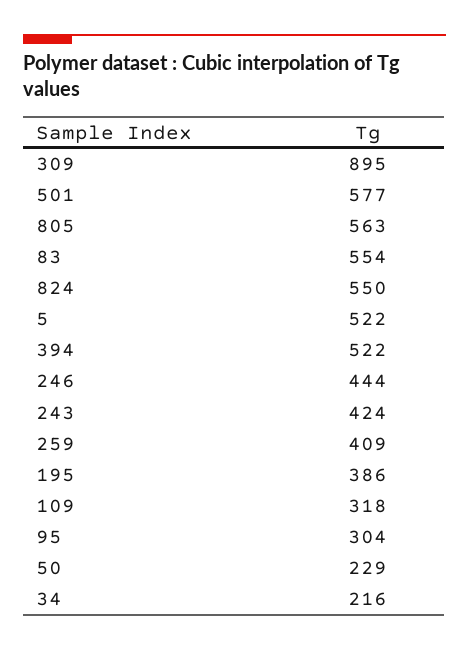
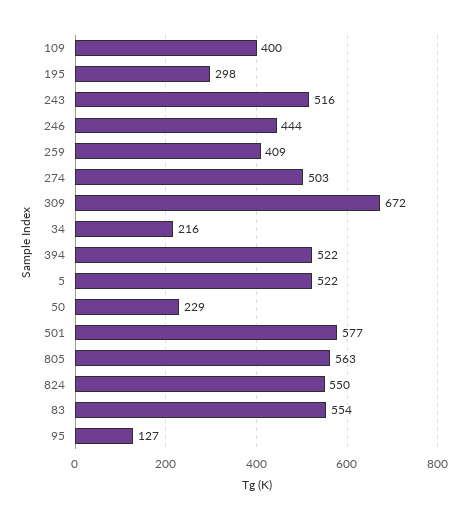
309: 895 -> 672
243: 424 -> 516
195: 386 -> 298
109: 318 -> 400
95: 304 -> 127
274: none -> 503

